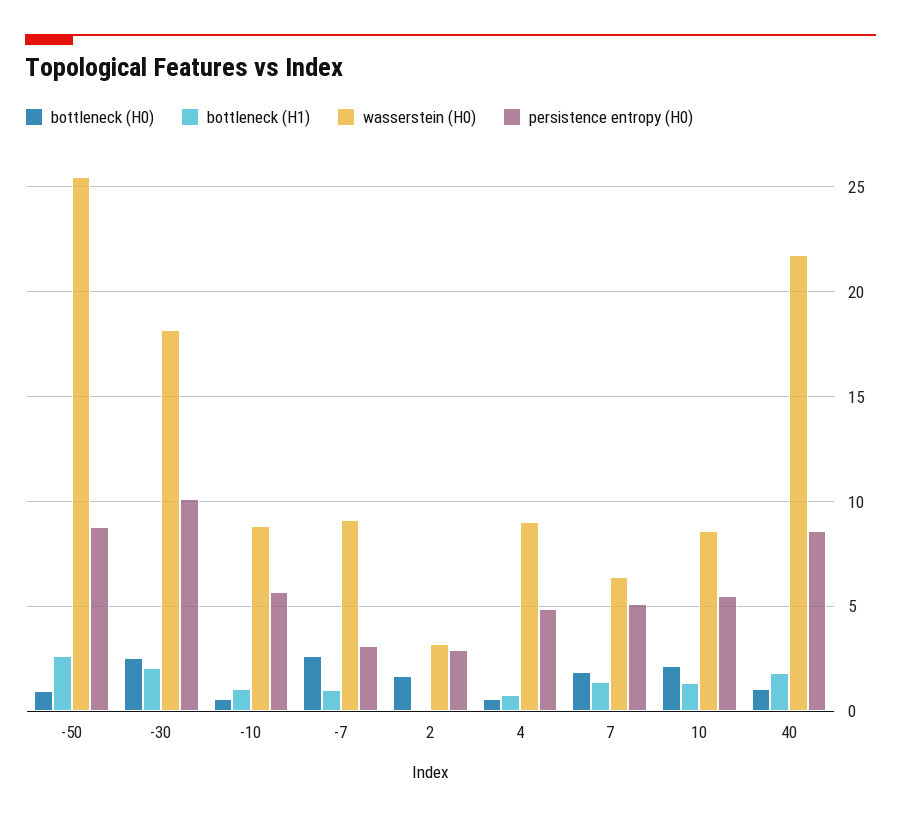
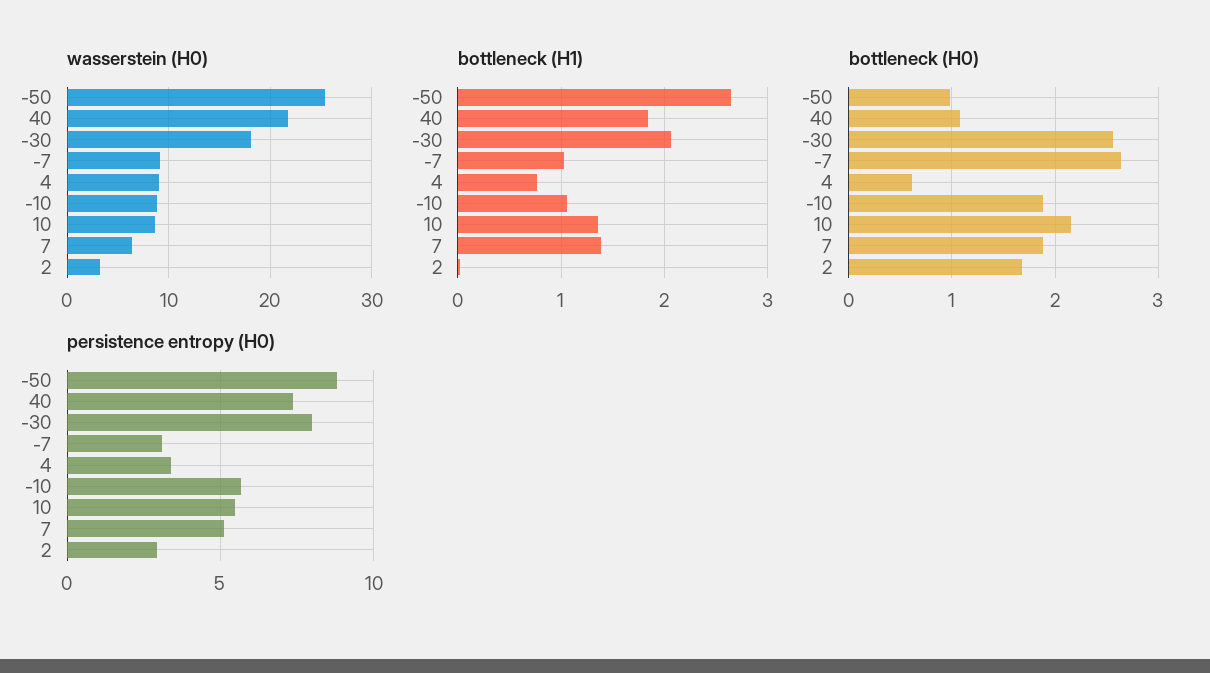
persistence entropy (H0), -30: 10 -> 8
bottleneck (H0), -10: 0.5 -> 1.9
persistence entropy (H0), 4: 5 -> 3.5
persistence entropy (H0), 40: 8.5 -> 7.5

